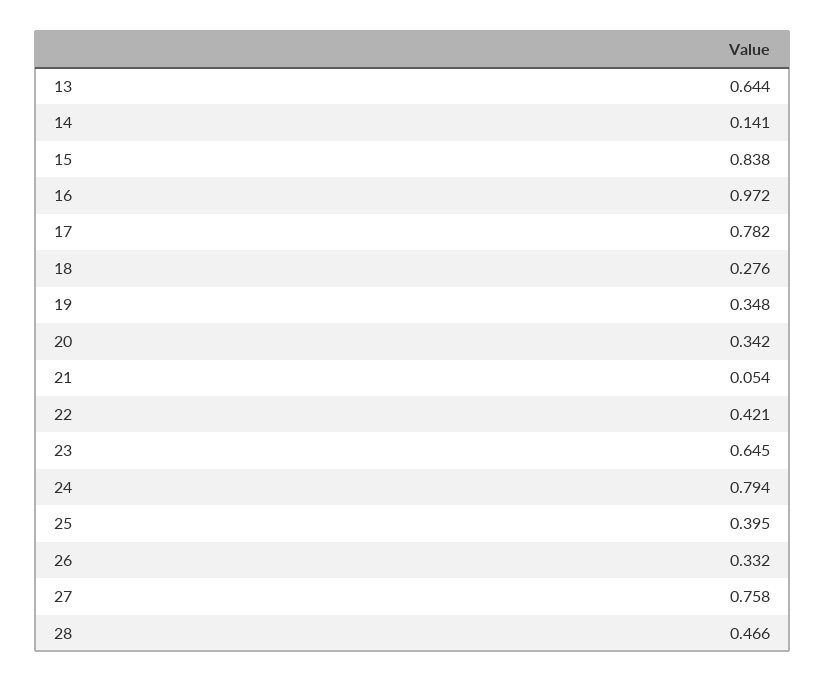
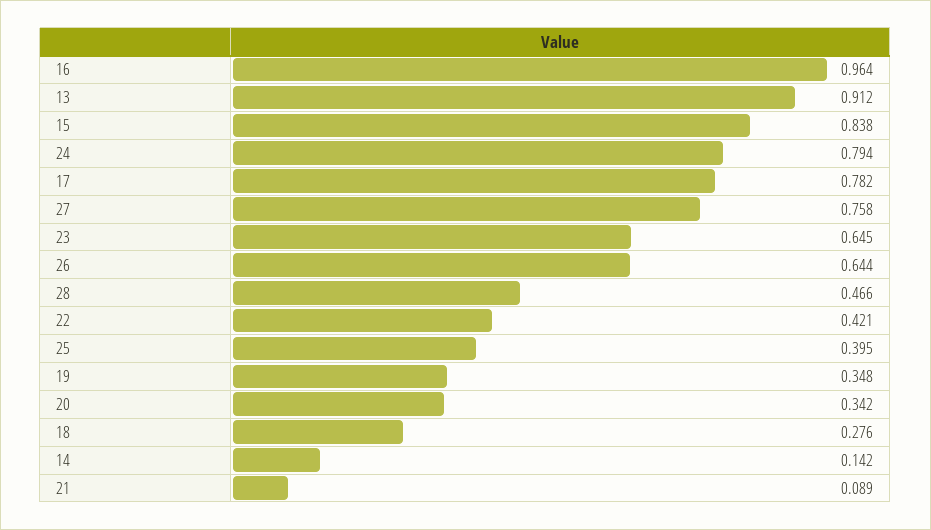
13: 0.644 -> 0.912
14: 0.141 -> 0.142
16: 0.972 -> 0.964
21: 0.054 -> 0.089
26: 0.332 -> 0.644

